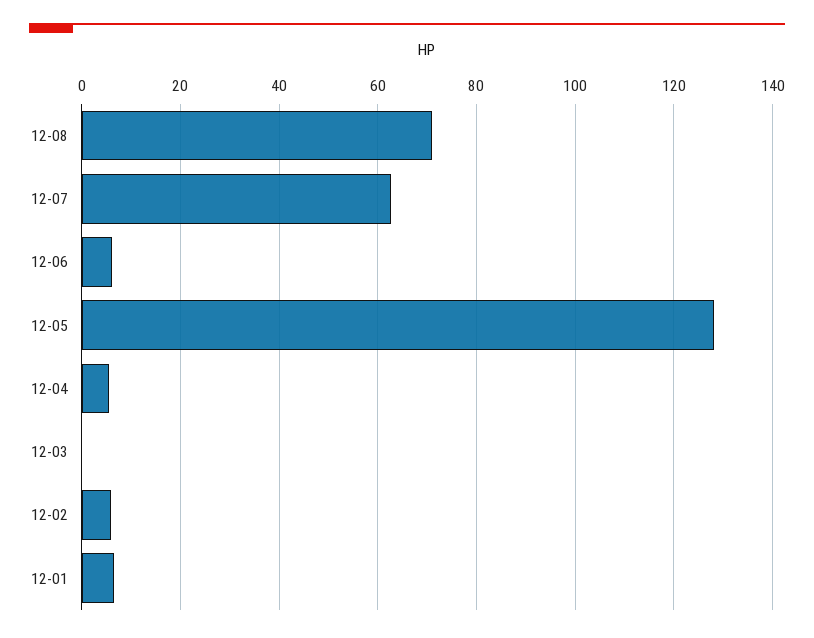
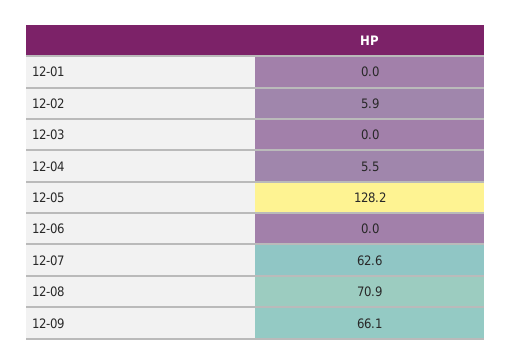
12-06: 6 -> 0
12-01: 6 -> 0
12-09: none -> 66.1

